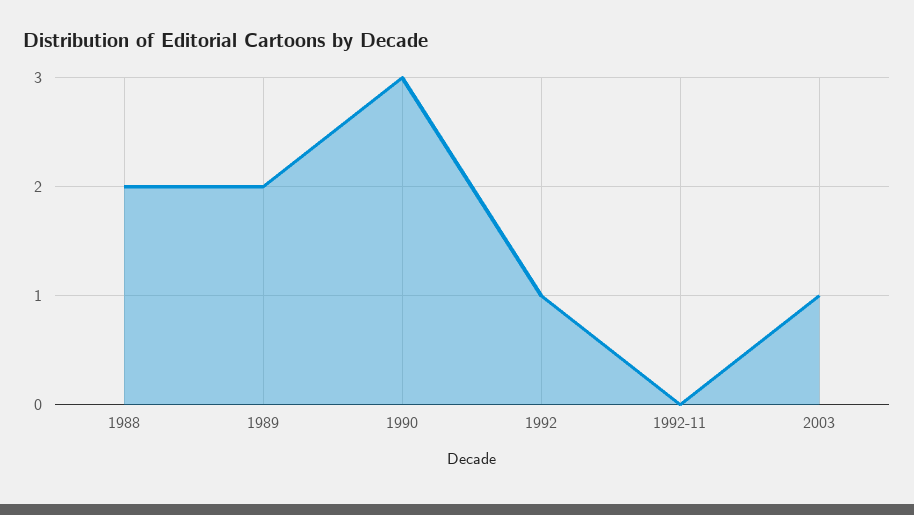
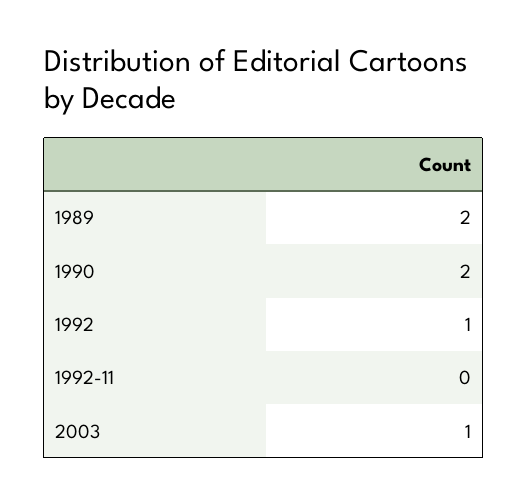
1988: 2 -> none
1990: 3 -> 2

